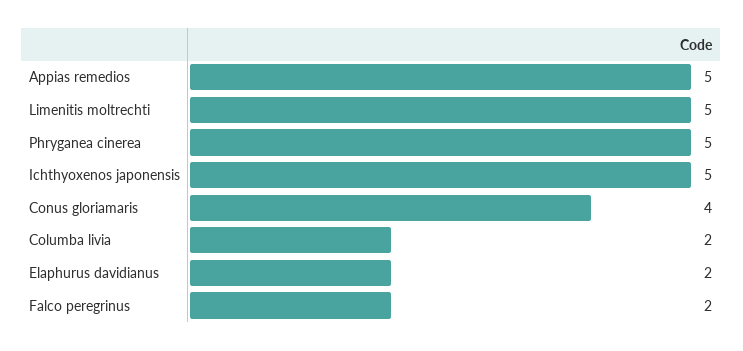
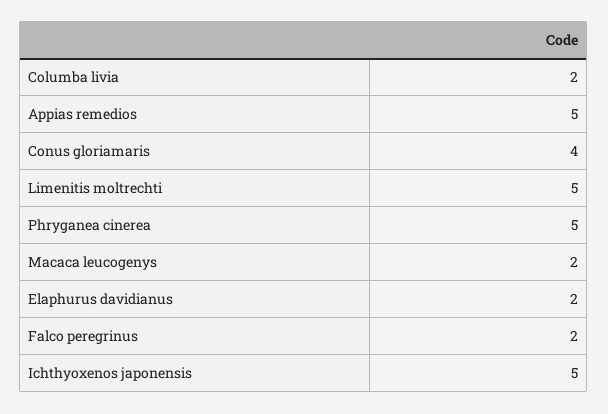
Macaca leucogenys: none -> 2

